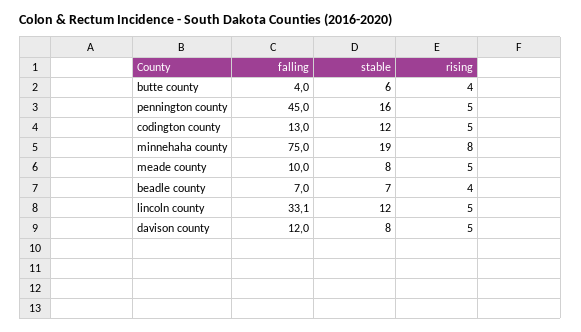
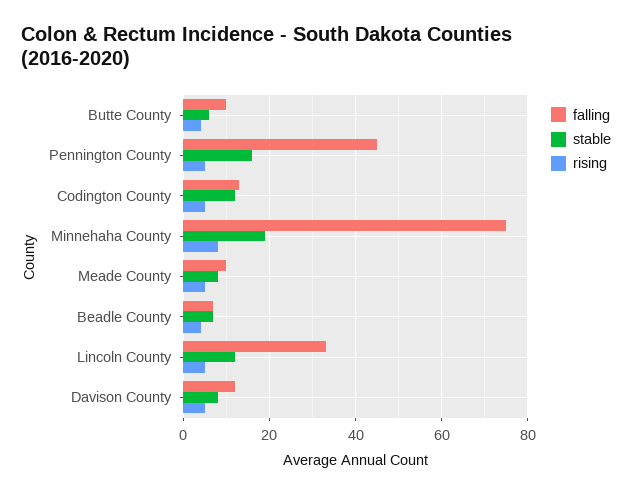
falling, butte county: 4 -> 10

